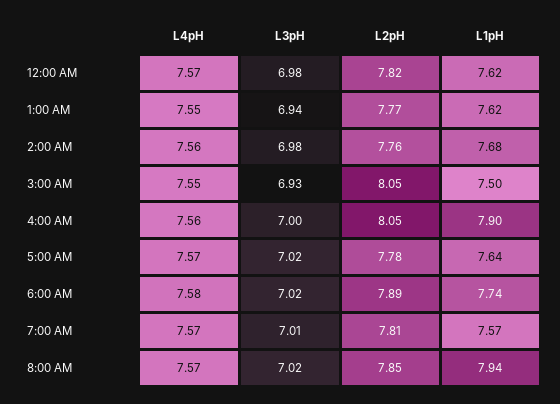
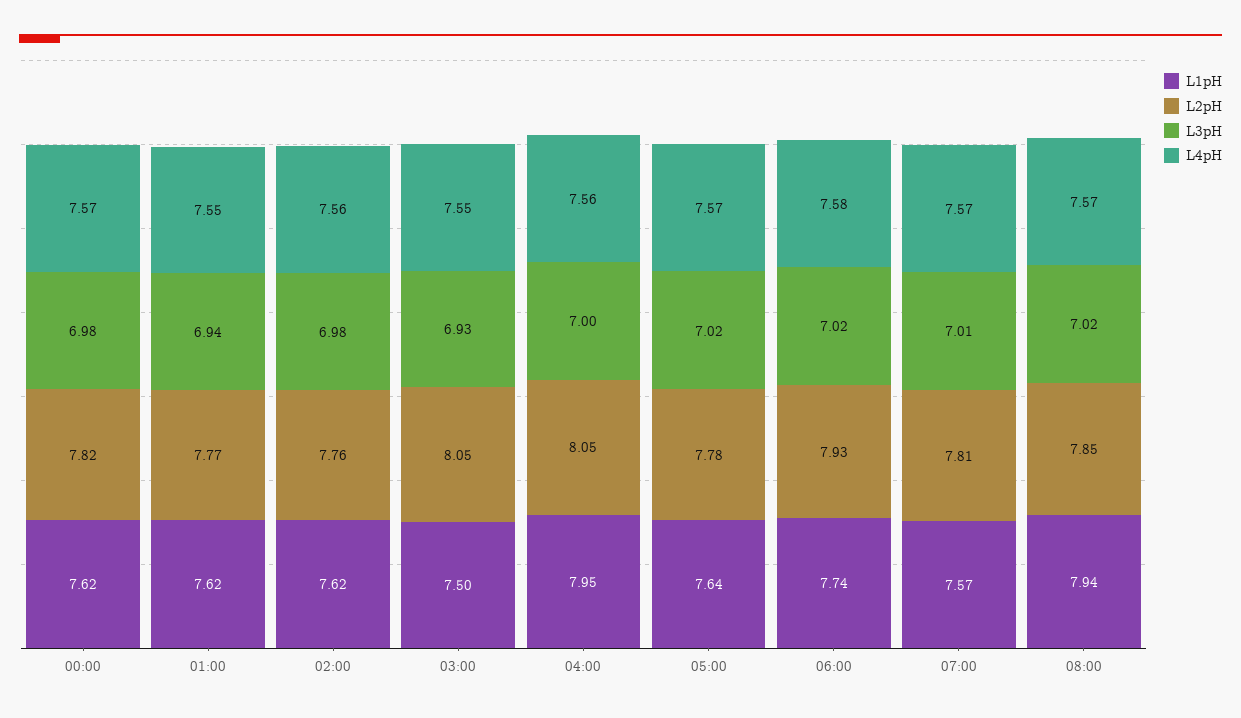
L1pH, 2:00 AM: 7.68 -> 7.62
L1pH, 4:00 AM: 7.9 -> 7.95
L2pH, 6:00 AM: 7.89 -> 7.93

